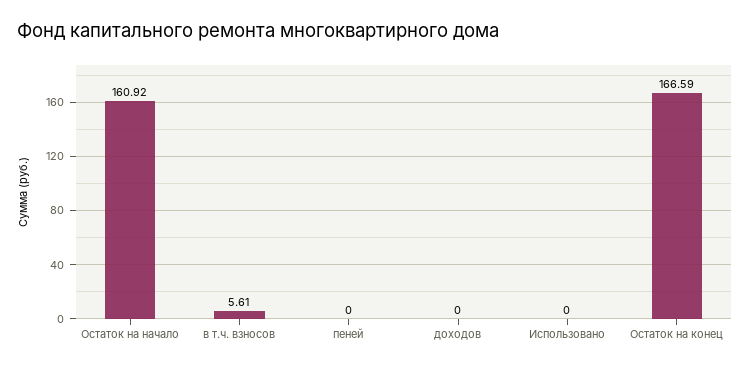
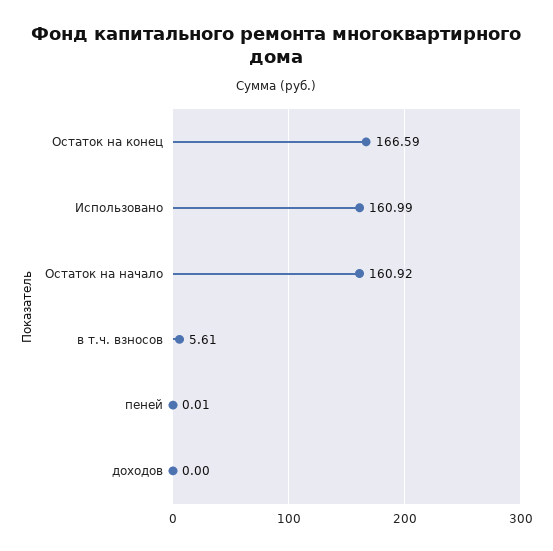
пеней: 0 -> 0.01
Использовано: 0 -> 160.99

